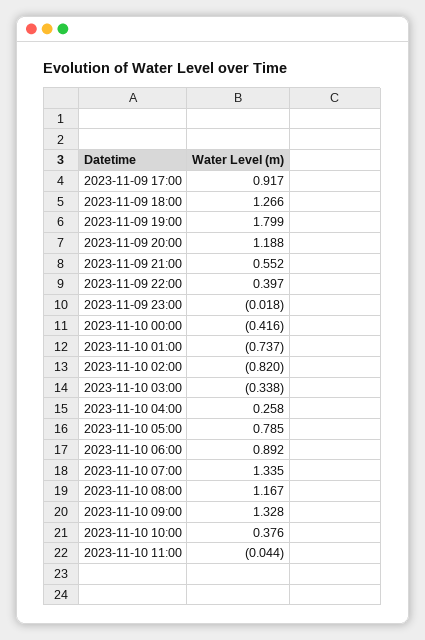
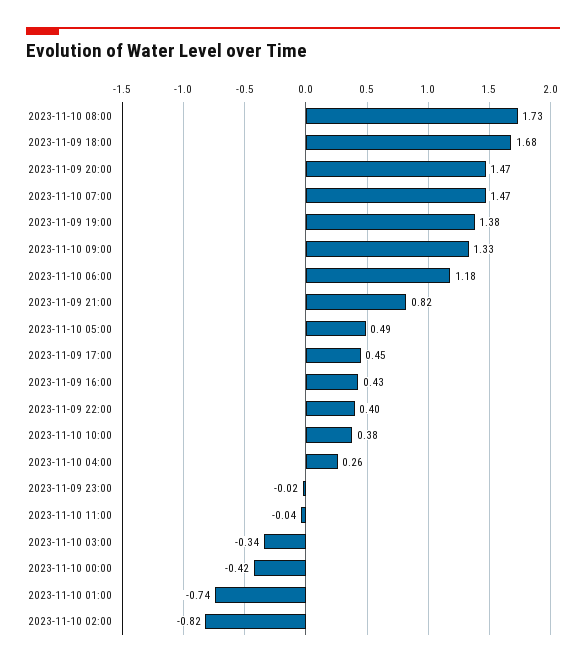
2023-11-09 17:00: 0.917 -> 0.45
2023-11-09 18:00: 1.266 -> 1.68
2023-11-09 19:00: 1.799 -> 1.38
2023-11-09 20:00: 1.188 -> 1.47
2023-11-09 21:00: 0.552 -> 0.82
2023-11-10 05:00: 0.785 -> 0.49
2023-11-10 06:00: 0.892 -> 1.18
2023-11-10 07:00: 1.335 -> 1.47
2023-11-10 08:00: 1.167 -> 1.73
2023-11-09 16:00: none -> 0.43

